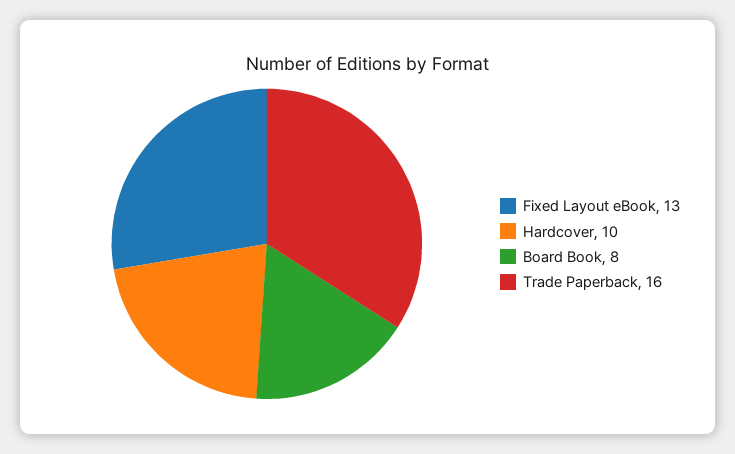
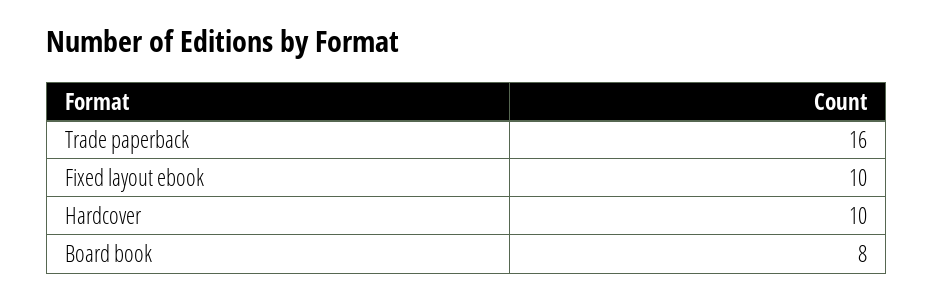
Fixed Layout eBook: 13 -> 10

